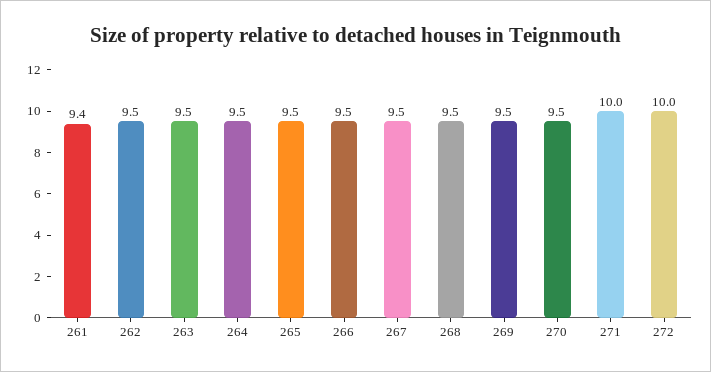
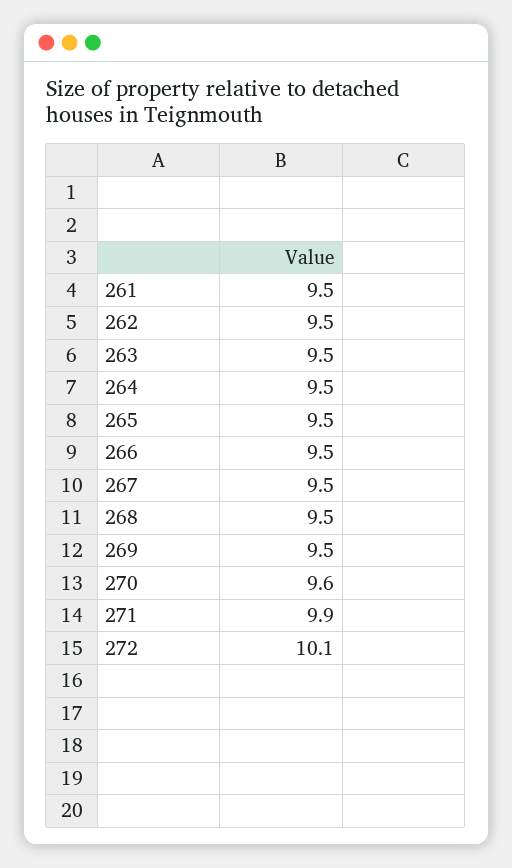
261: 9.4 -> 9.5
270: 9.5 -> 9.6
271: 10 -> 9.9
272: 10 -> 10.1

